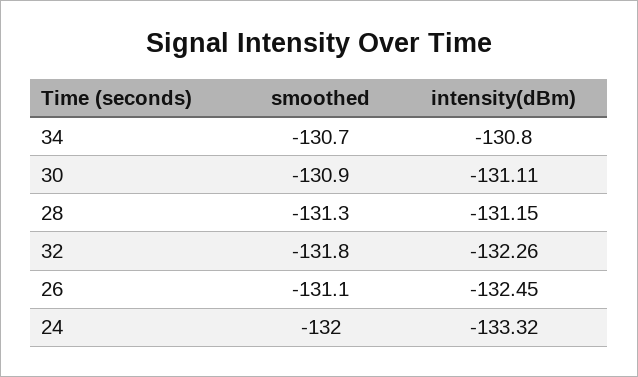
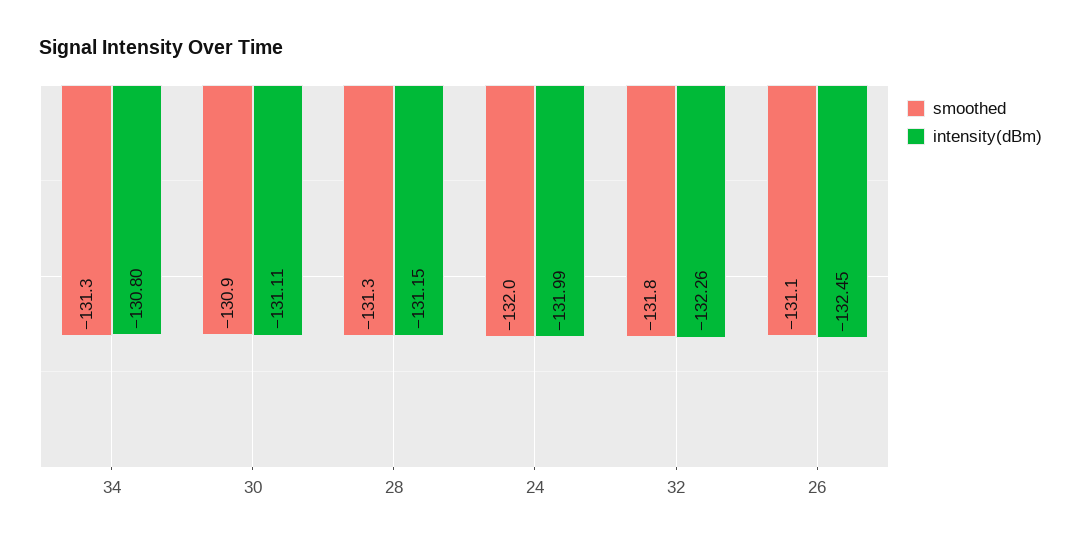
smoothed, 34: -130.7 -> -131.3
intensity(dBm), 24: -133.32 -> -131.99

